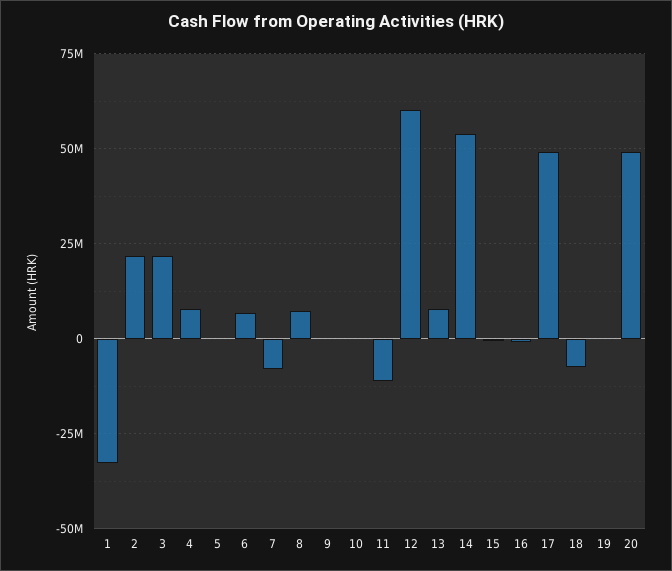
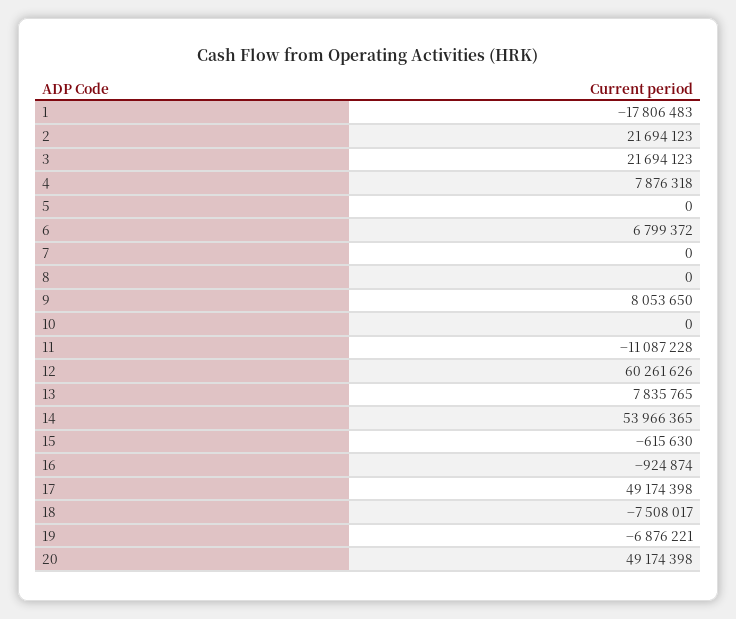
1: -32500000 -> -17806483
7: -7500000 -> 0
8: 7500000 -> 0
9: 0 -> 8053650
19: 0 -> -6876221

